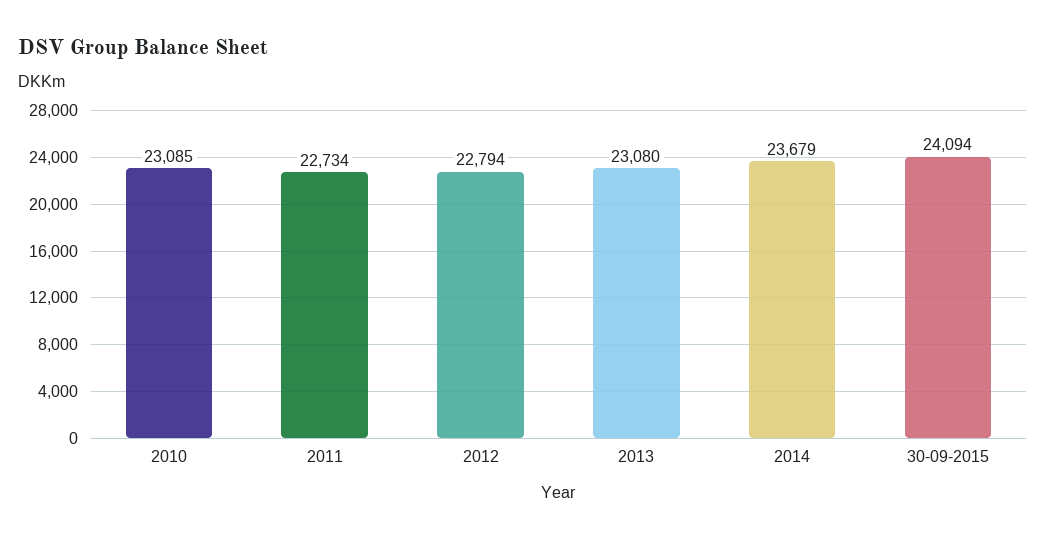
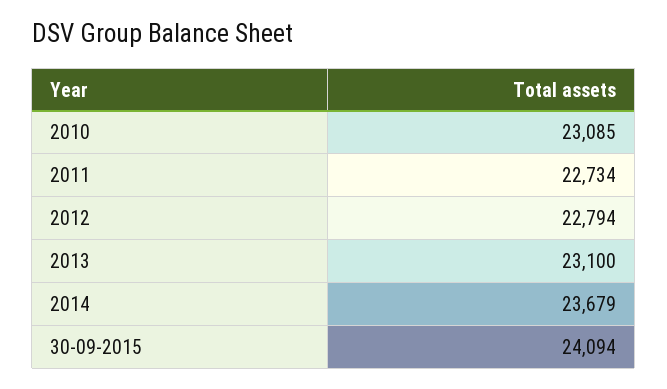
2013: 23080 -> 23100

